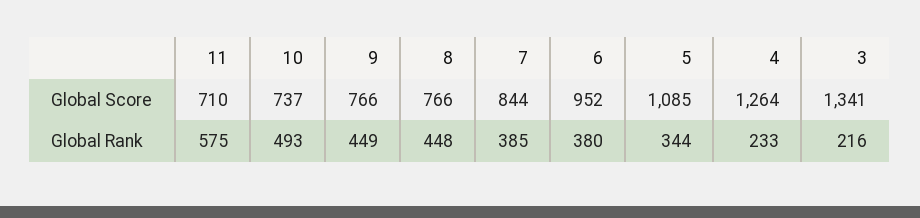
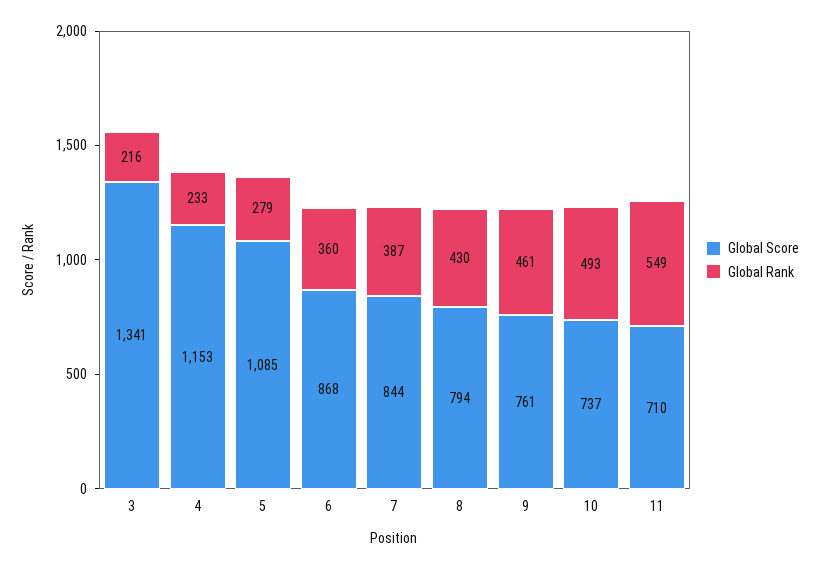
Global Score, 9: 766 -> 761
Global Score, 8: 766 -> 794
Global Score, 6: 952 -> 868
Global Score, 4: 1264 -> 1153
Global Rank, 11: 575 -> 549
Global Rank, 9: 449 -> 461
Global Rank, 8: 448 -> 430
Global Rank, 7: 385 -> 387
Global Rank, 6: 380 -> 360
Global Rank, 5: 344 -> 279

